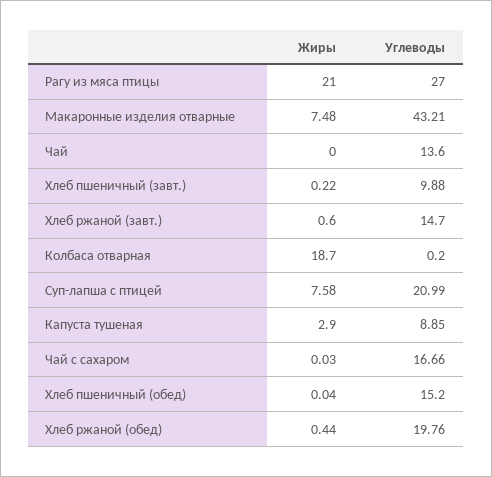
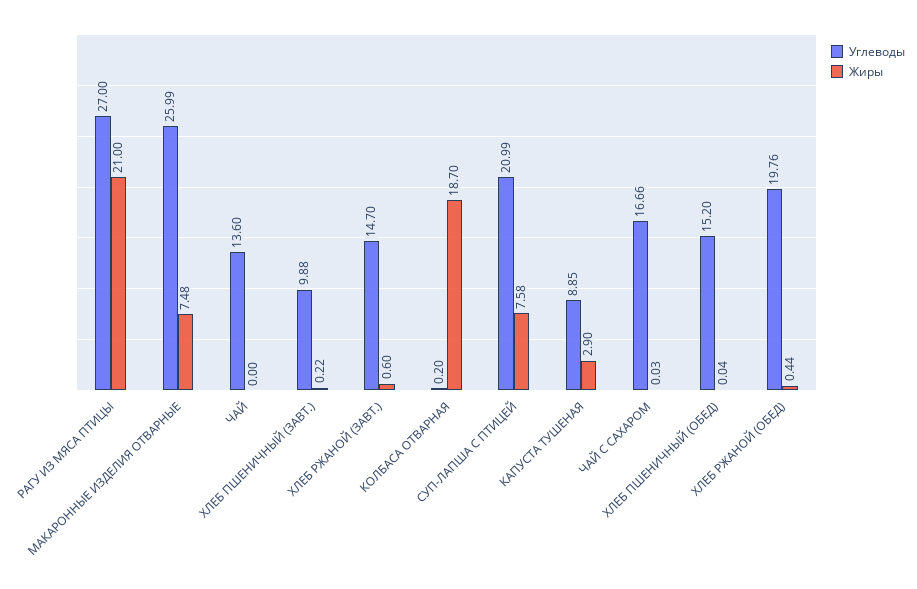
Углеводы, Макаронные изделия отварные: 43.21 -> 25.99

